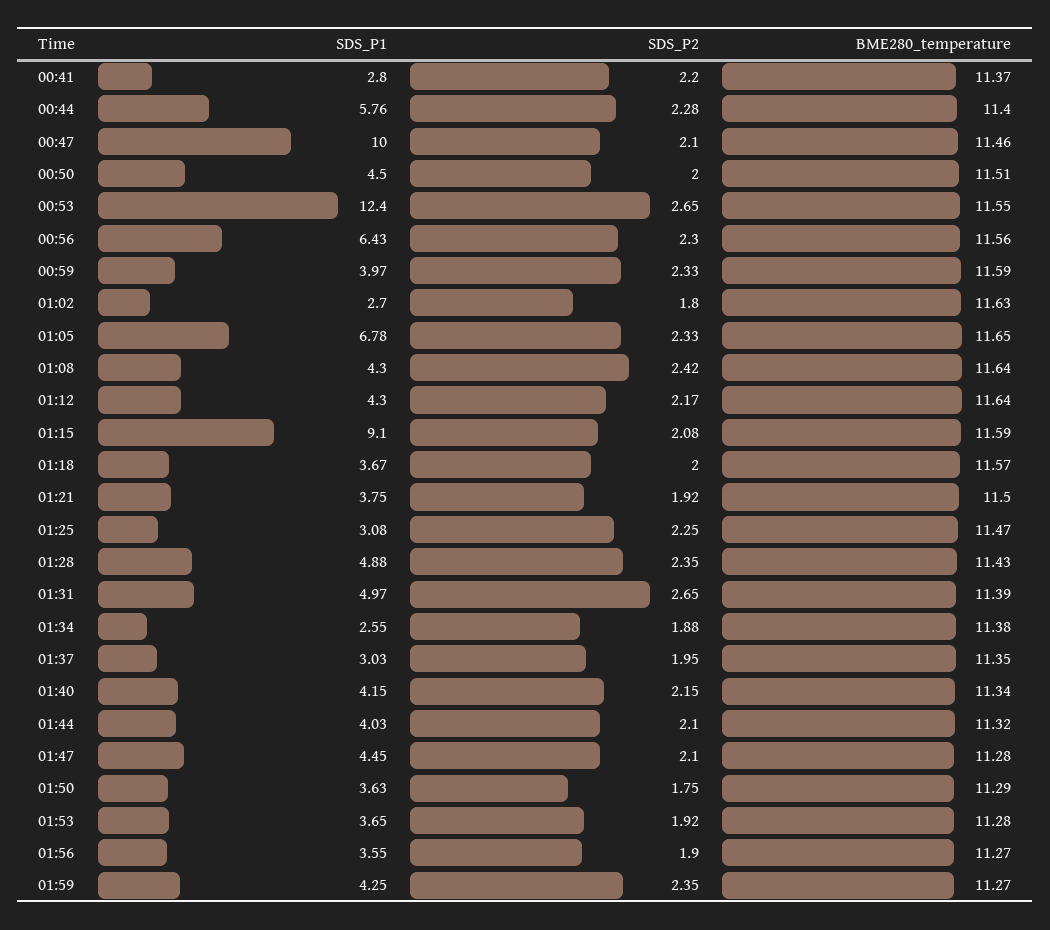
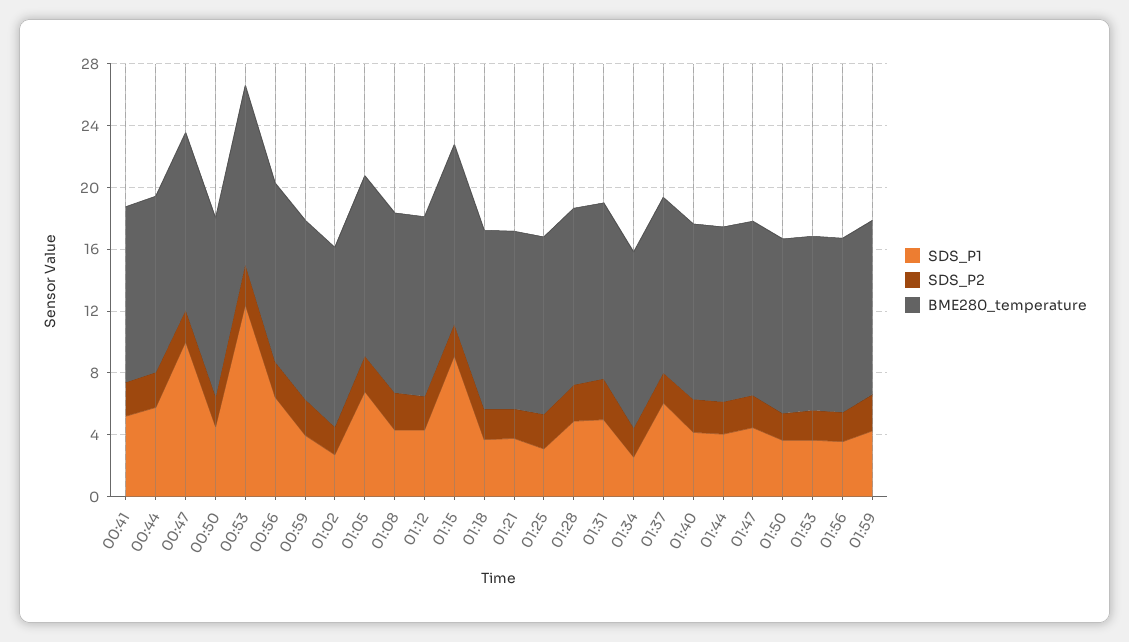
SDS_P1, 00:41: 2.8 -> 5
SDS_P1, 01:37: 3.03 -> 6

